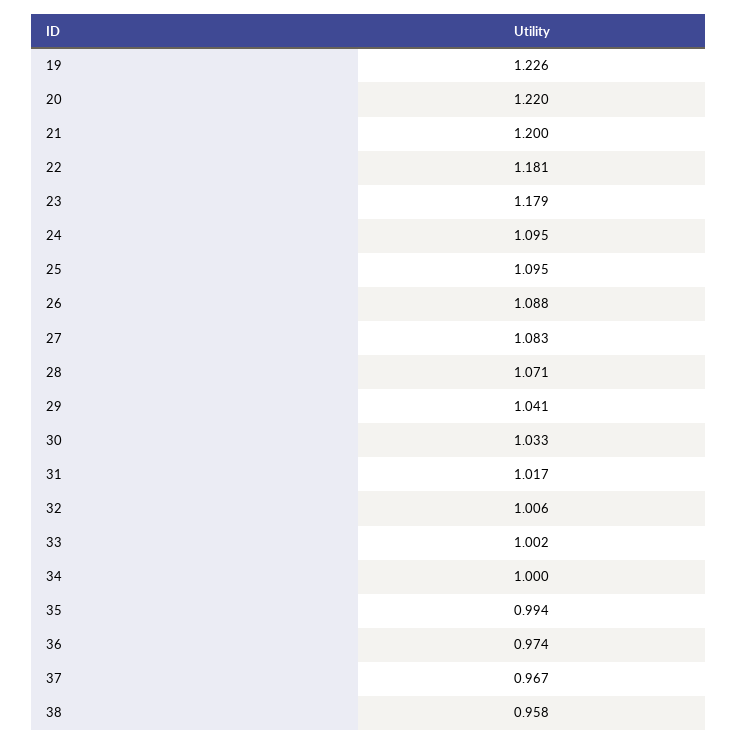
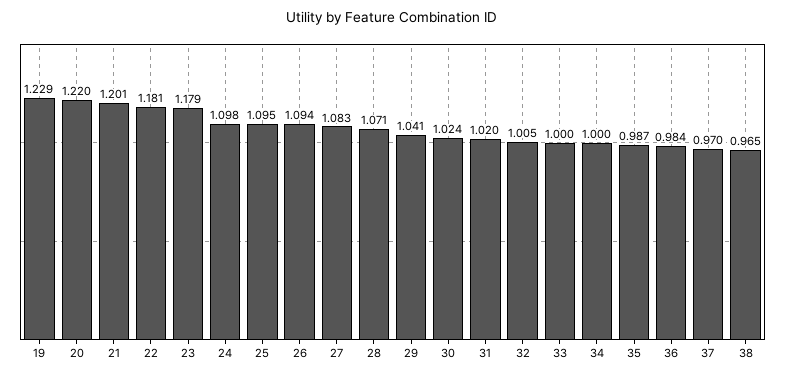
19: 1.226 -> 1.229
21: 1.2 -> 1.201
24: 1.095 -> 1.098
26: 1.088 -> 1.094
30: 1.033 -> 1.024
31: 1.017 -> 1.02
32: 1.006 -> 1.005
33: 1.002 -> 1
35: 0.994 -> 0.987
36: 0.974 -> 0.984
37: 0.967 -> 0.97
38: 0.958 -> 0.965

